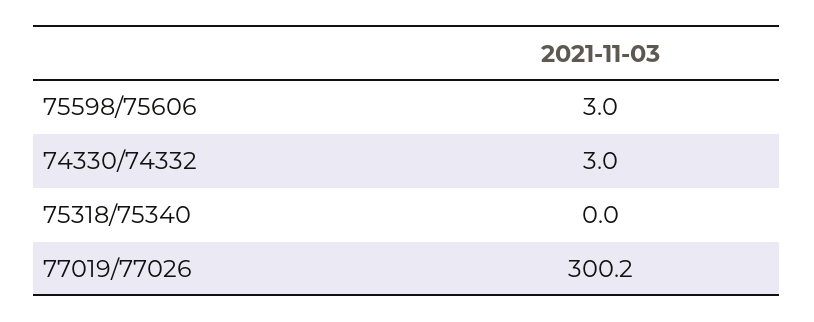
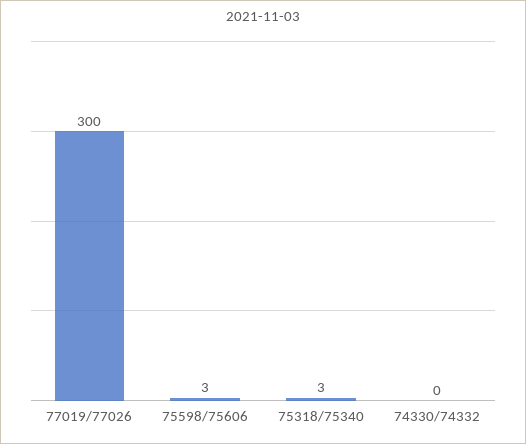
74330/74332: 3 -> 0
75318/75340: 0 -> 3

